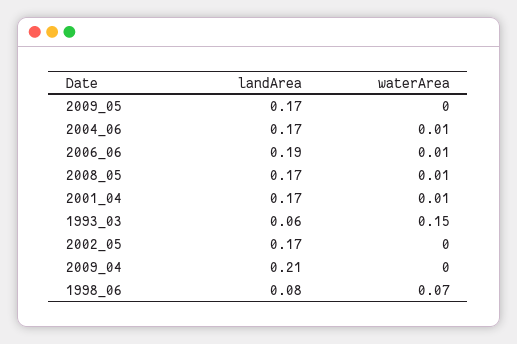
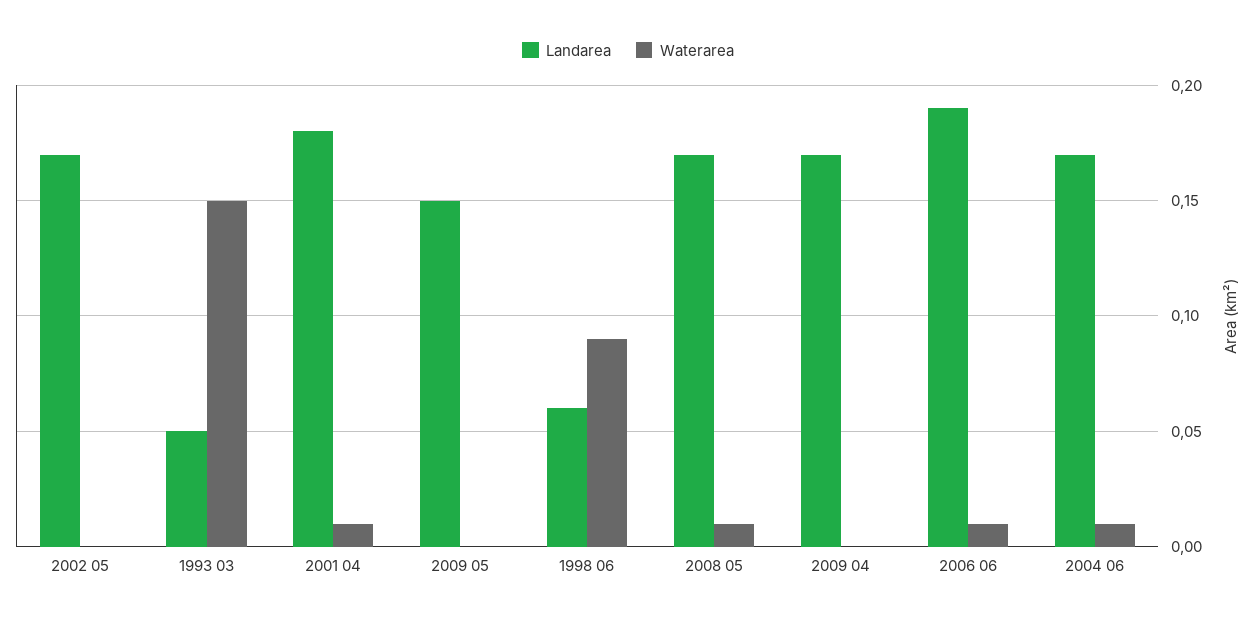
landArea, 2009_05: 0.17 -> 0.15
landArea, 2001_04: 0.17 -> 0.18
landArea, 1993_03: 0.06 -> 0.05
landArea, 2009_04: 0.21 -> 0.17
landArea, 1998_06: 0.08 -> 0.06
waterArea, 1998_06: 0.07 -> 0.09

